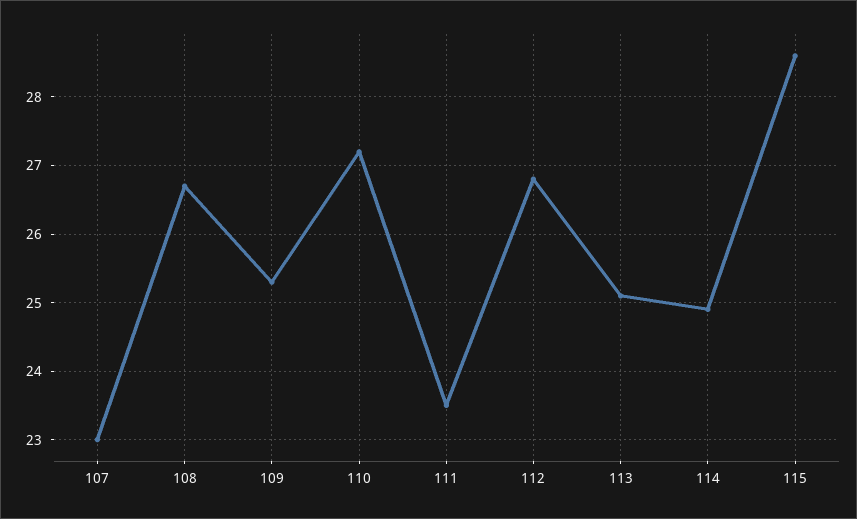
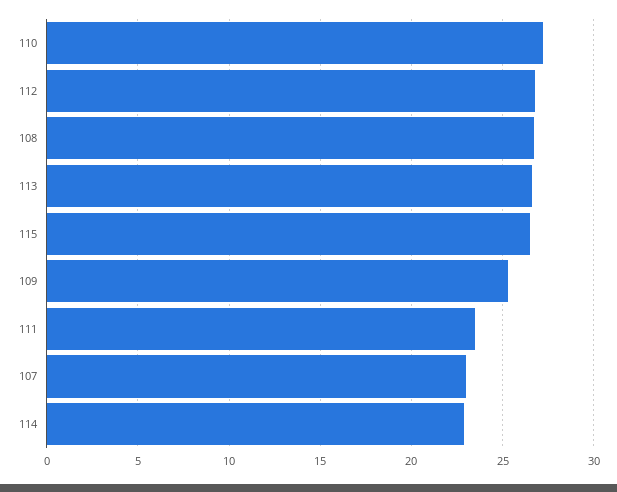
113: 25.1 -> 26.5
114: 24.9 -> 23
115: 28.6 -> 26.5

